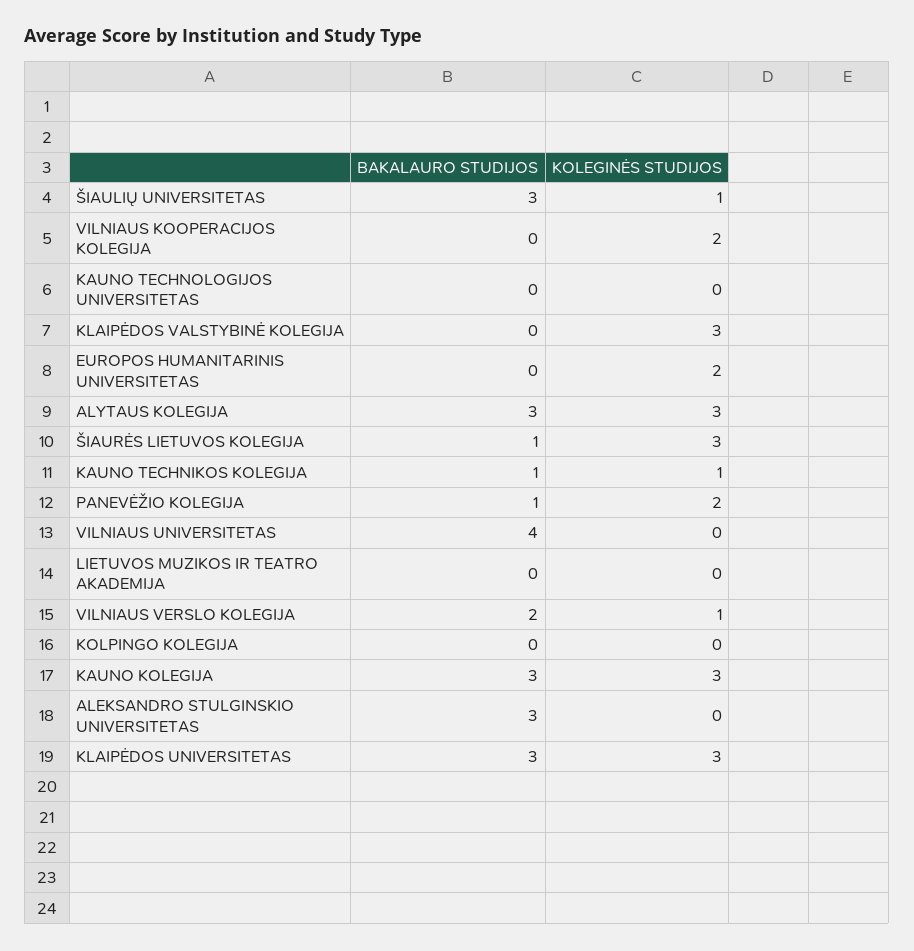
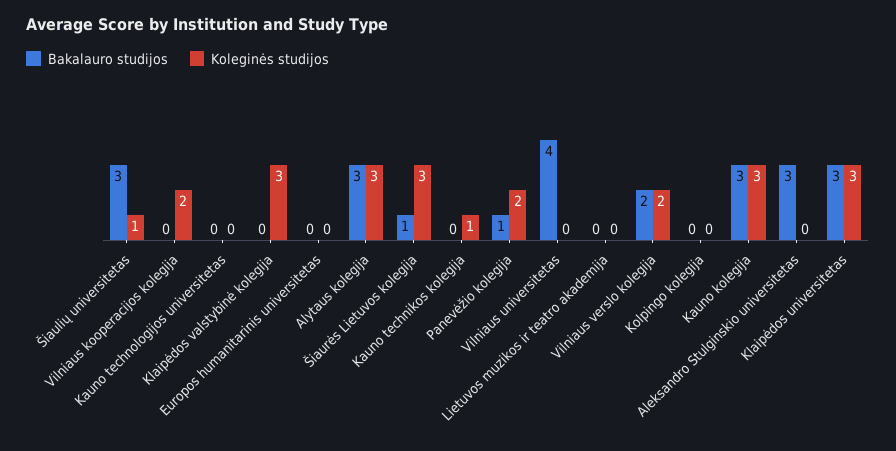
KOLEGINĖS STUDIJOS, EUROPOS HUMANITARINIS UNIVERSITETAS: 2 -> 0
BAKALAURO STUDIJOS, KAUNO TECHNIKOS KOLEGIJA: 1 -> 0
KOLEGINĖS STUDIJOS, VILNIAUS VERSLO KOLEGIJA: 1 -> 2

